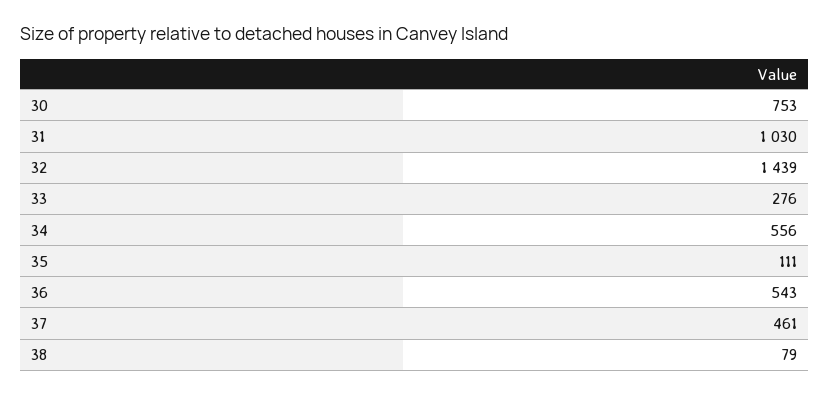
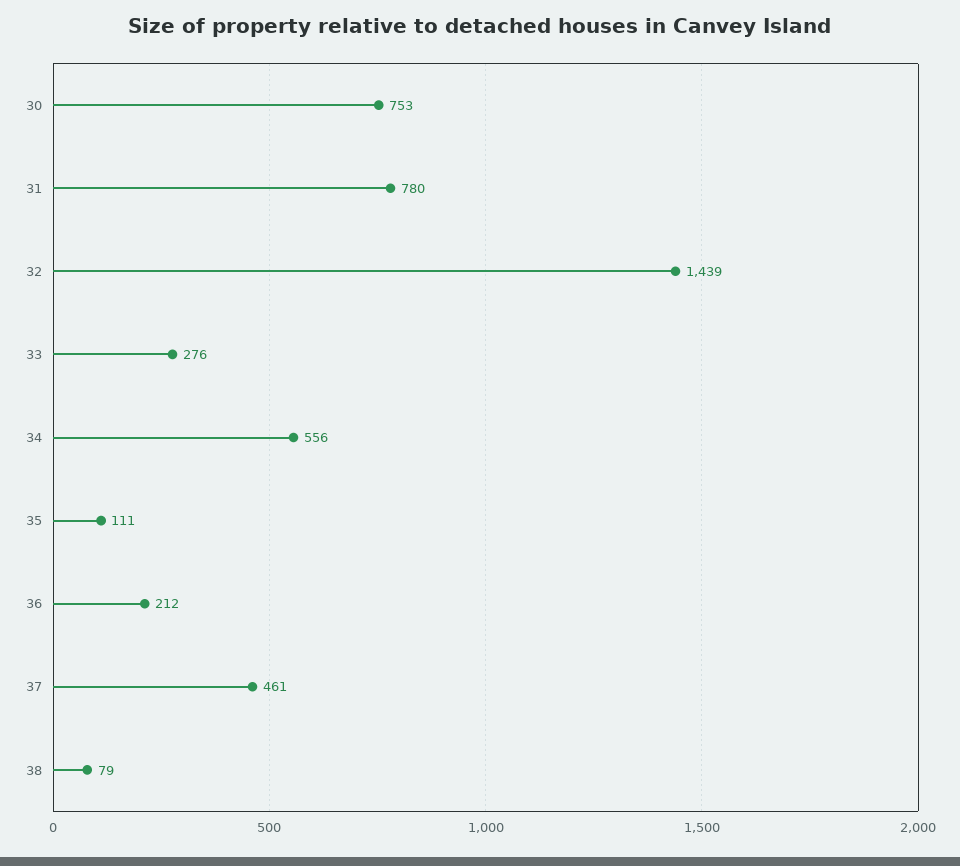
31: 1030 -> 780
36: 543 -> 212

